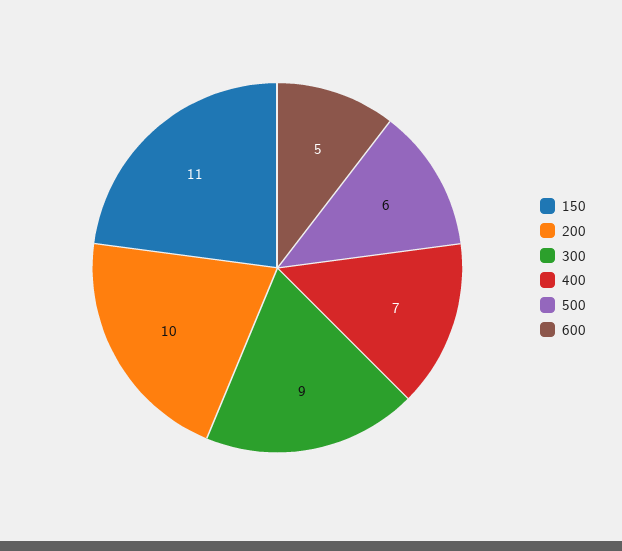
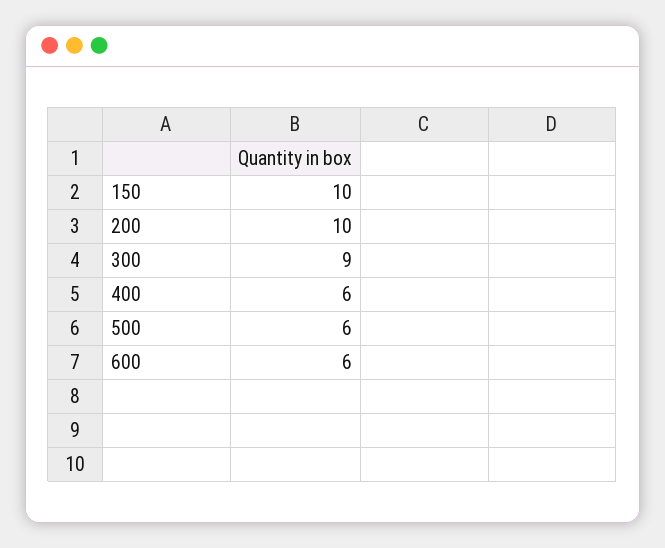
150: 11 -> 10
400: 7 -> 6
600: 5 -> 6

